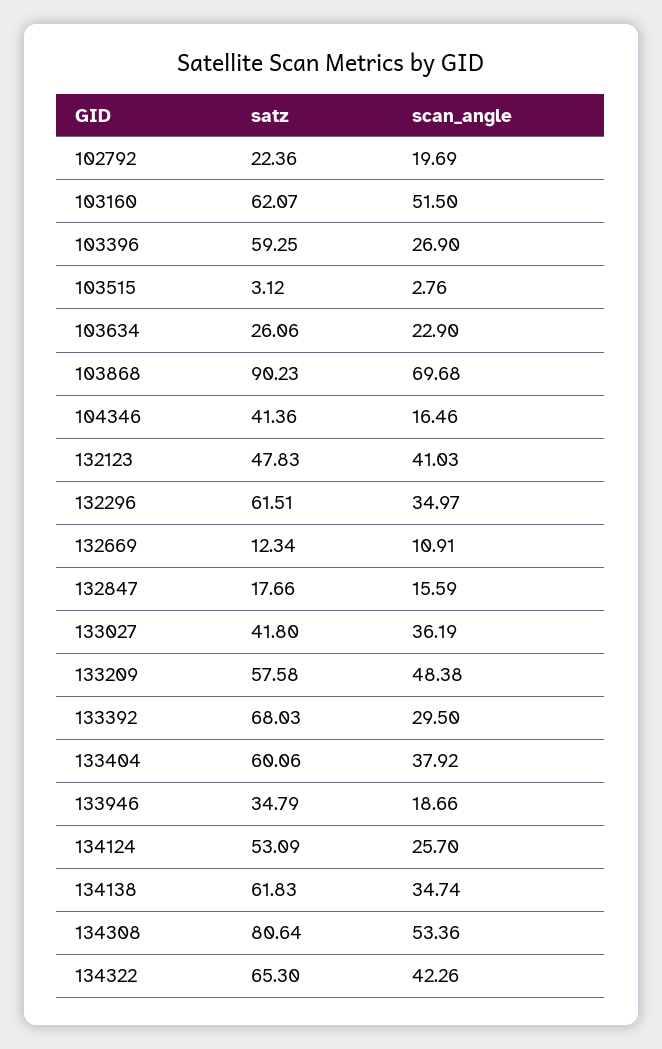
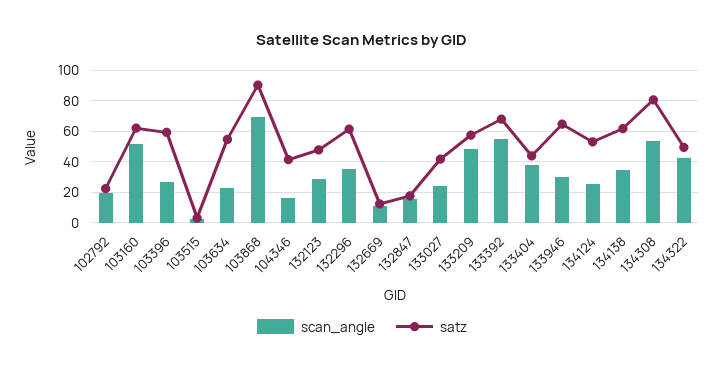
satz, 103634: 26.06 -> 55
scan_angle, 132123: 41.03 -> 30
scan_angle, 133027: 36.19 -> 25
scan_angle, 133392: 29.5 -> 55
satz, 133404: 60.06 -> 45
satz, 133946: 34.79 -> 65
scan_angle, 133946: 18.66 -> 30
satz, 134322: 65.3 -> 50

